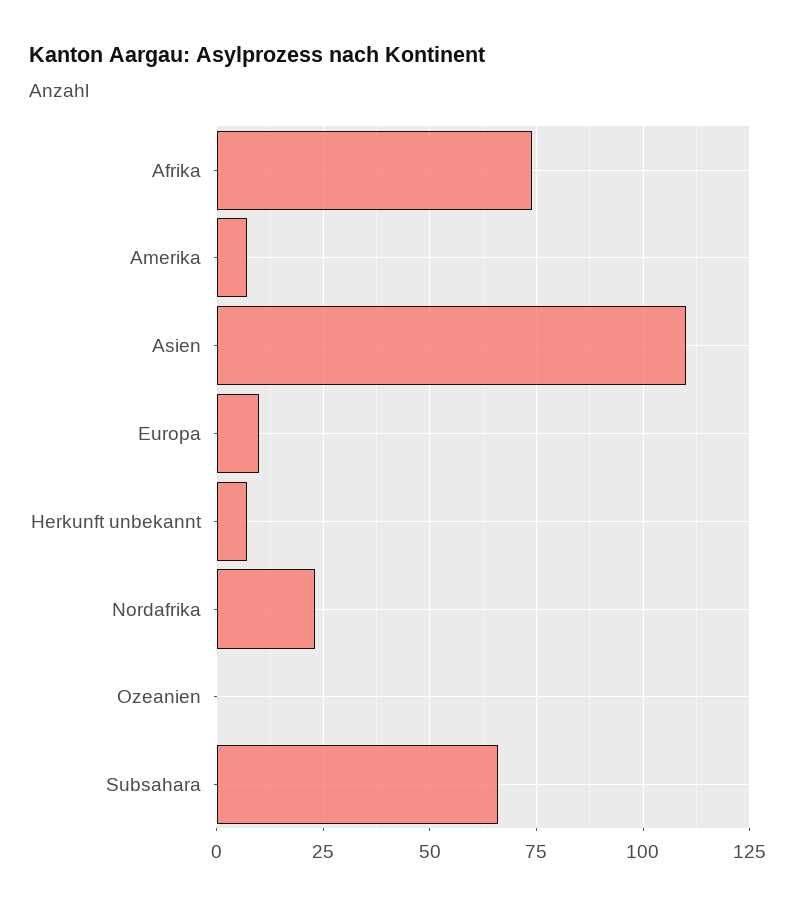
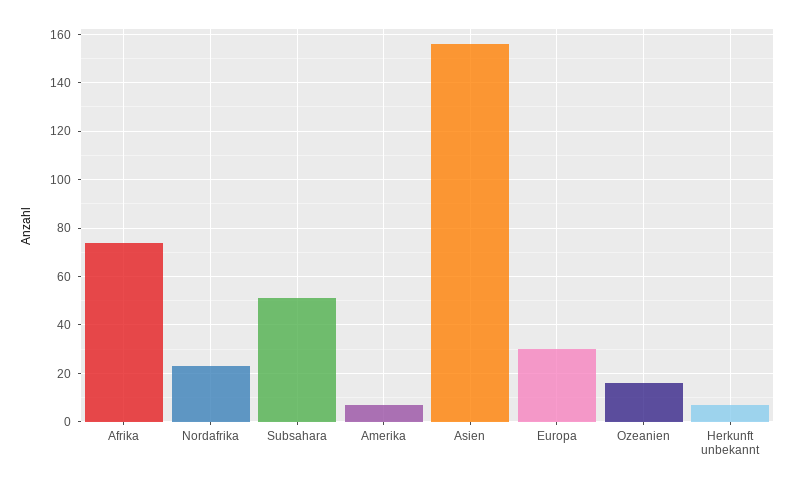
Asien: 110 -> 155
Europa: 10 -> 30
Ozeanien: 0 -> 15
Subsahara: 65 -> 50

